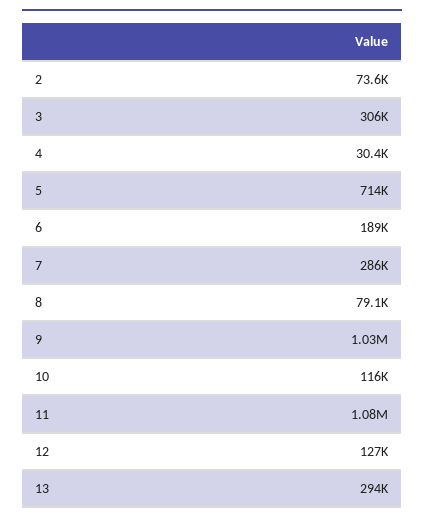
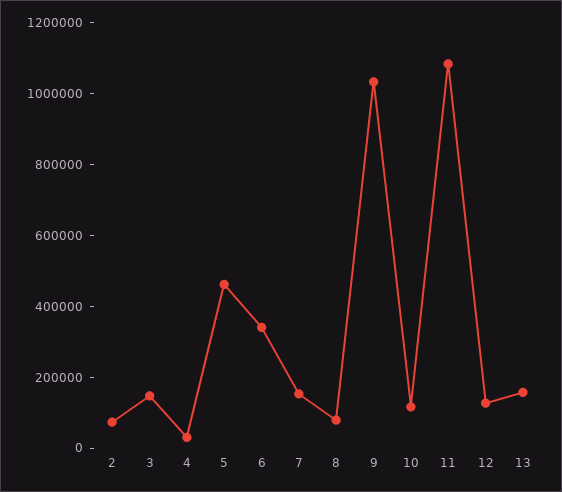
3: 306000 -> 150000
5: 714000 -> 450000
6: 189000 -> 350000
7: 286000 -> 150000
13: 294000 -> 150000

